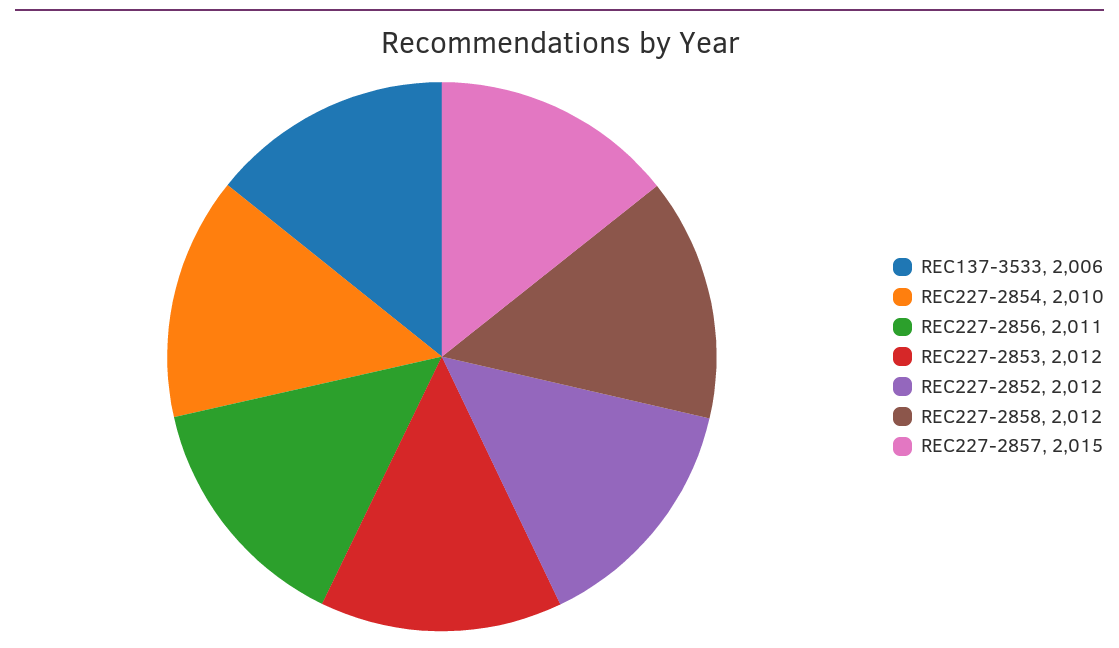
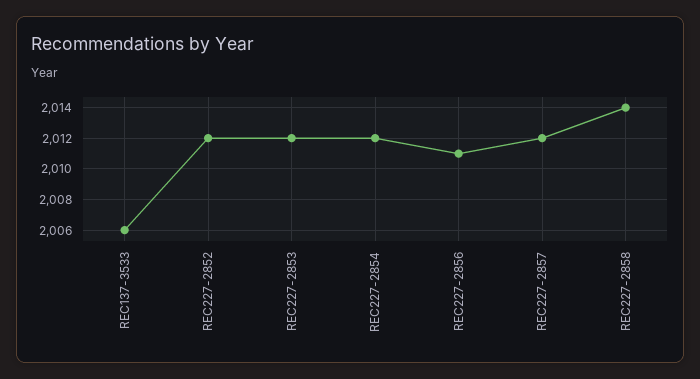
REC227-2854: 2010 -> 2012
REC227-2858: 2012 -> 2014
REC227-2857: 2015 -> 2012

